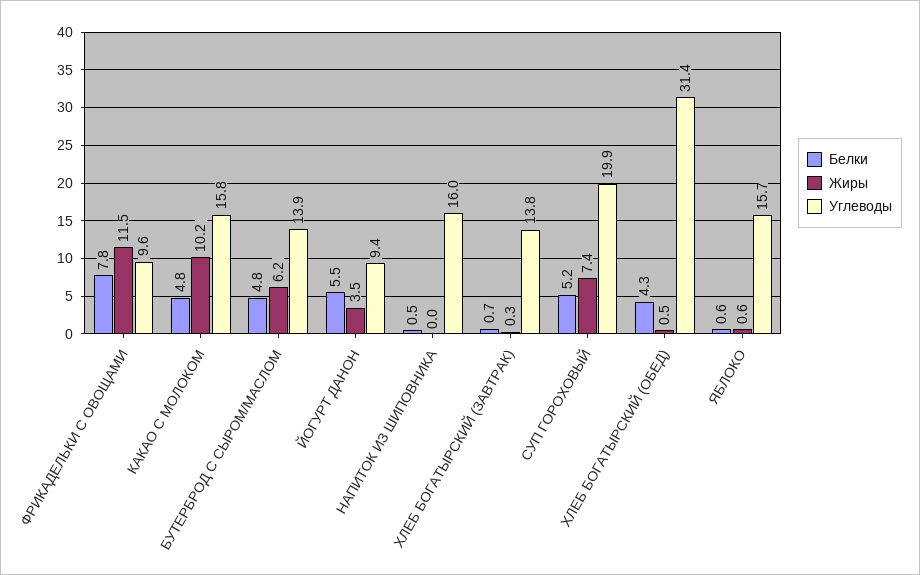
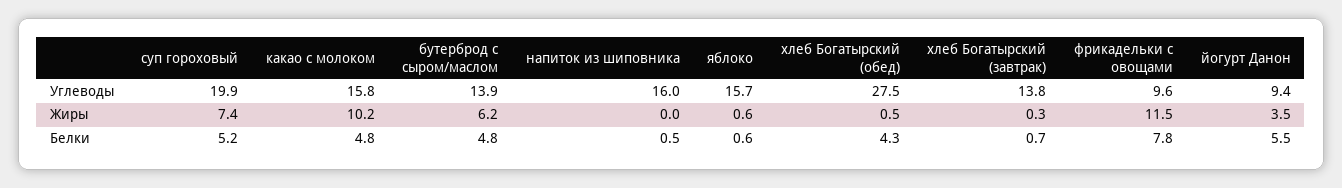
Углеводы, ХЛЕБ БОГАТЫРСКИЙ (ОБЕД): 31.4 -> 27.5

